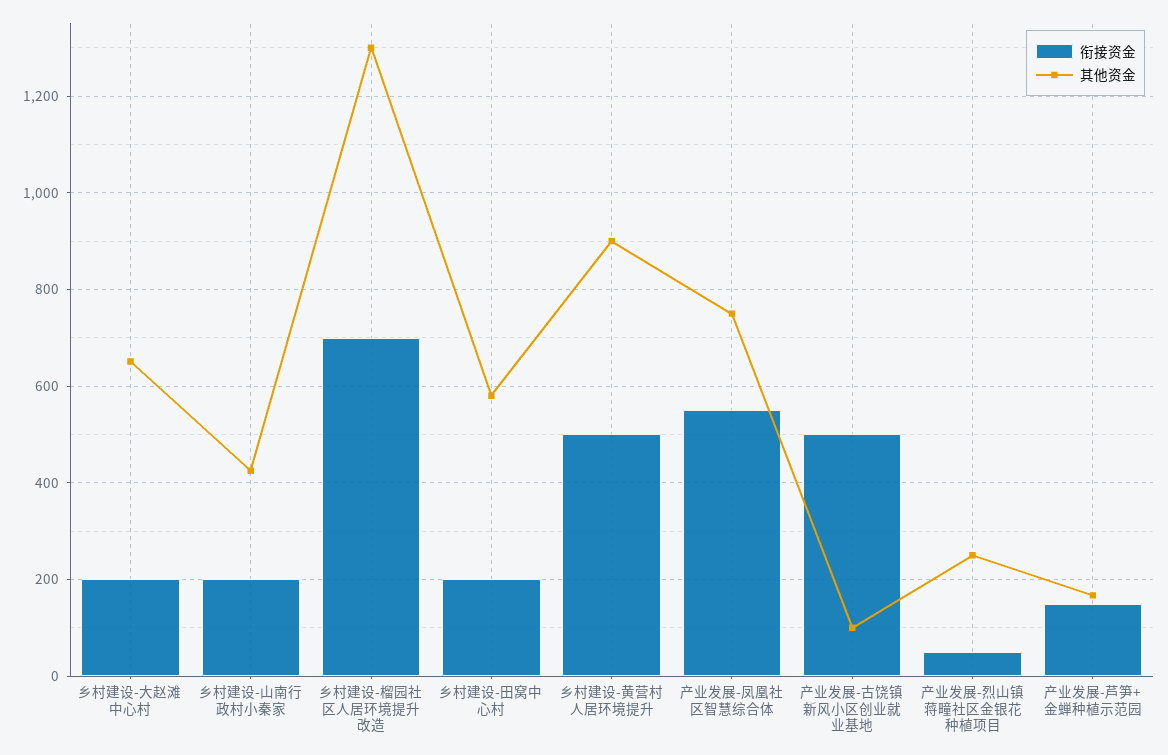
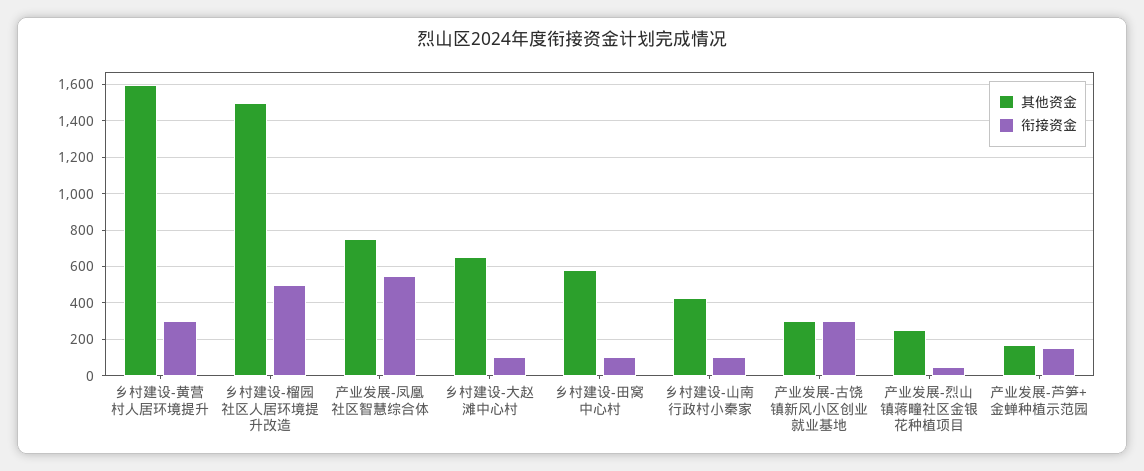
衔接资金, 乡村建设-大赵滩中心村: 200 -> 100
衔接资金, 乡村建设-山南行政村小秦家: 200 -> 100
衔接资金, 乡村建设-榴园社区人居环境提升改造: 700 -> 500
其他资金, 乡村建设-榴园社区人居环境提升改造: 1300 -> 1500
衔接资金, 乡村建设-田窝中心村: 200 -> 100
衔接资金, 乡村建设-黄营村人居环境提升: 500 -> 300
其他资金, 乡村建设-黄营村人居环境提升: 900 -> 1600
衔接资金, 产业发展-古饶镇新风小区创业就业基地: 500 -> 300
其他资金, 产业发展-古饶镇新风小区创业就业基地: 100 -> 300

